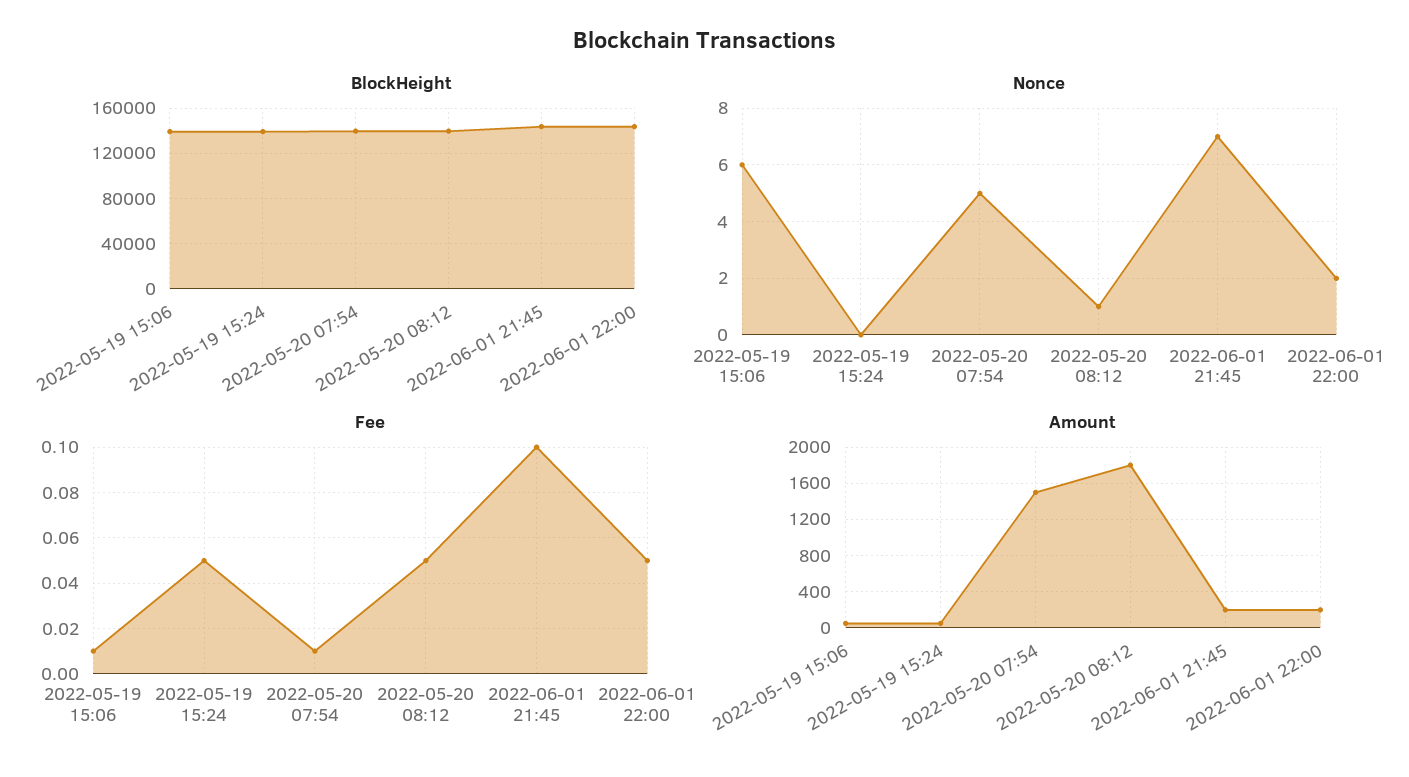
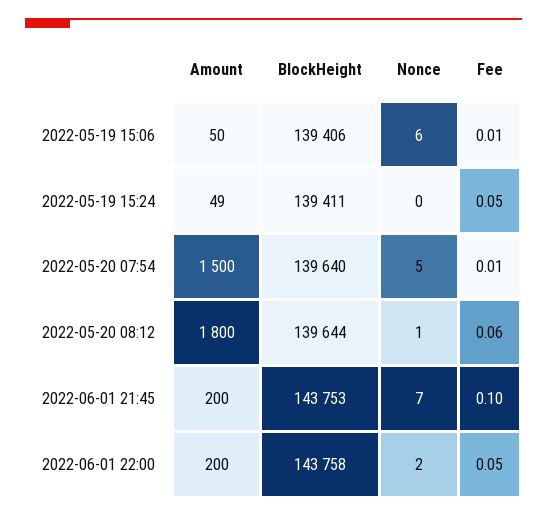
Fee, 2022-05-20 08:12: 0.05 -> 0.06

